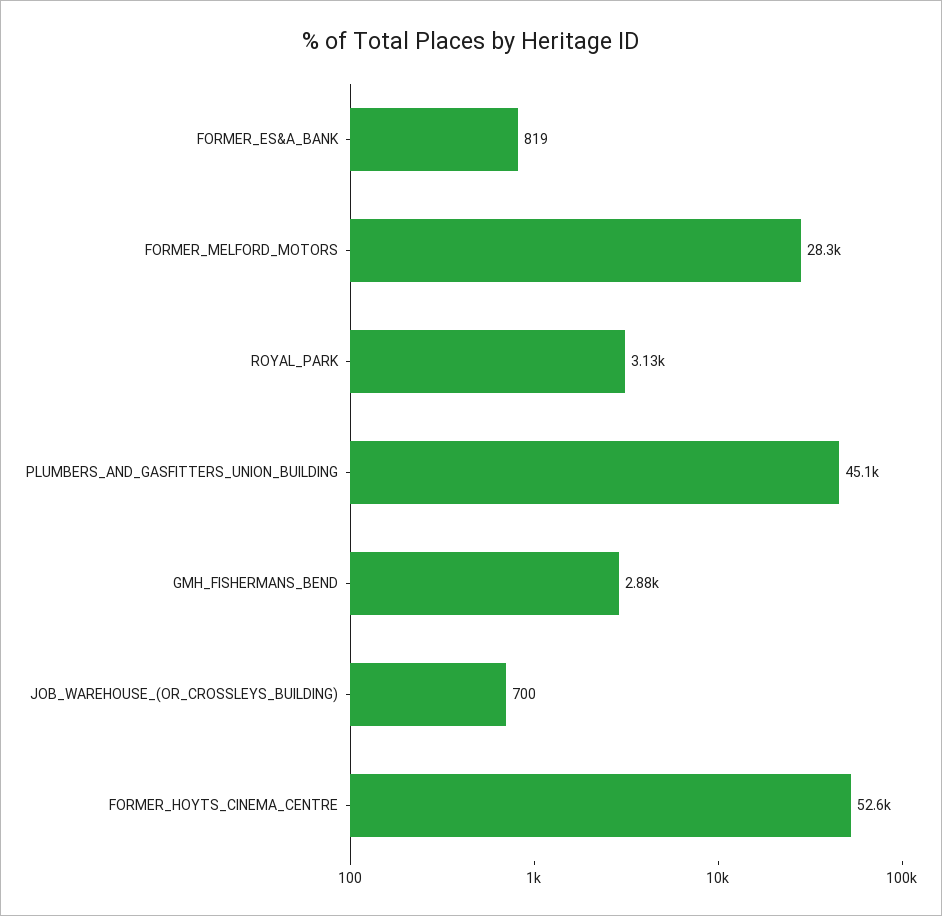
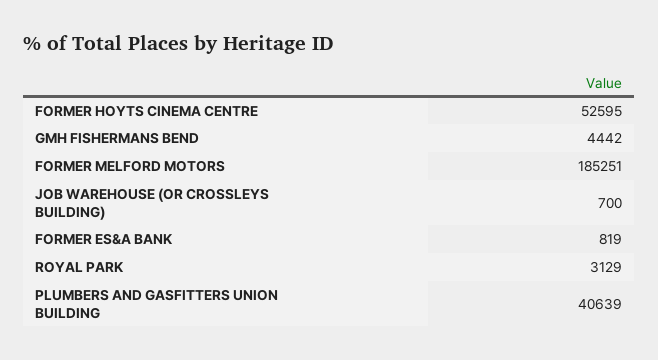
FORMER_MELFORD_MOTORS: 28300 -> 185251
PLUMBERS_AND_GASFITTERS_UNION_BUILDING: 45100 -> 40639
GMH_FISHERMANS_BEND: 2880 -> 4442

